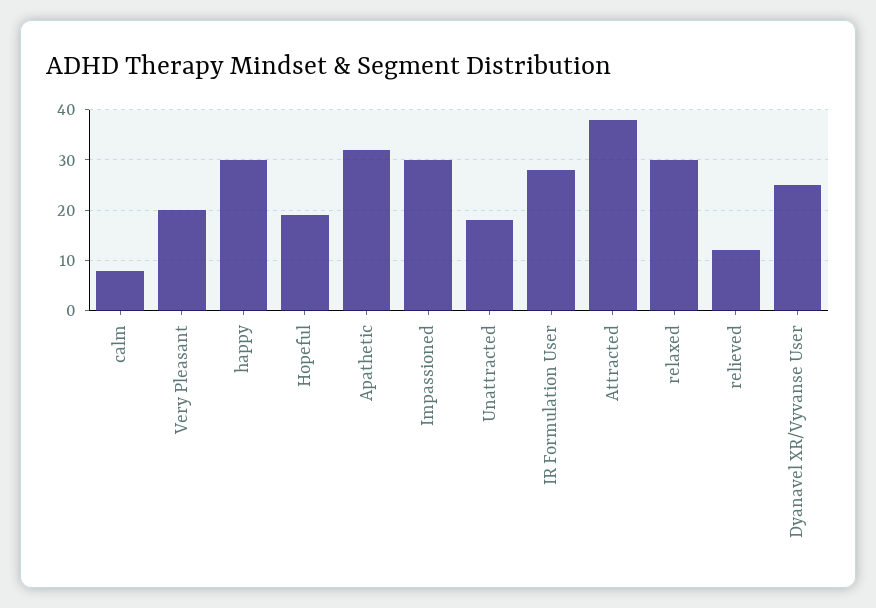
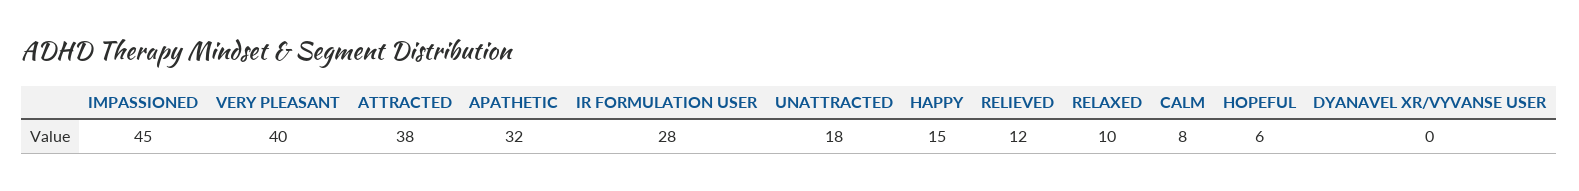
Very Pleasant: 20 -> 40
happy: 30 -> 15
Hopeful: 20 -> 6
Impassioned: 30 -> 45
relaxed: 30 -> 10
Dyanavel XR/Vyvanse User: 25 -> 0

